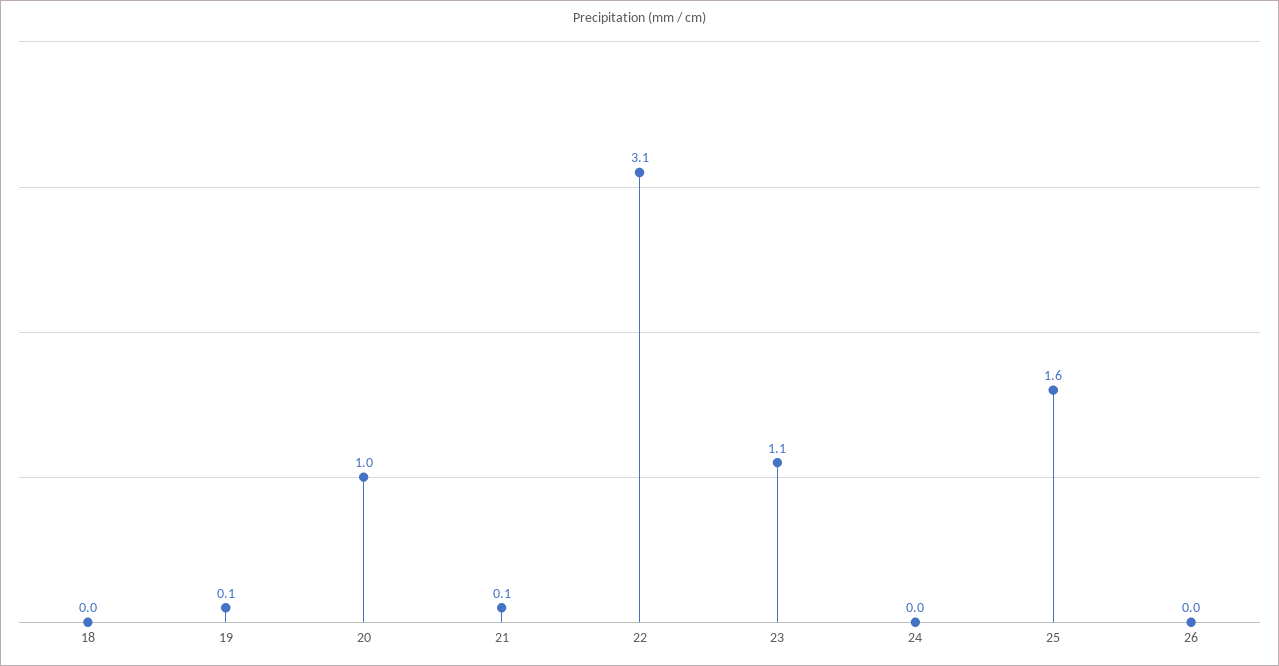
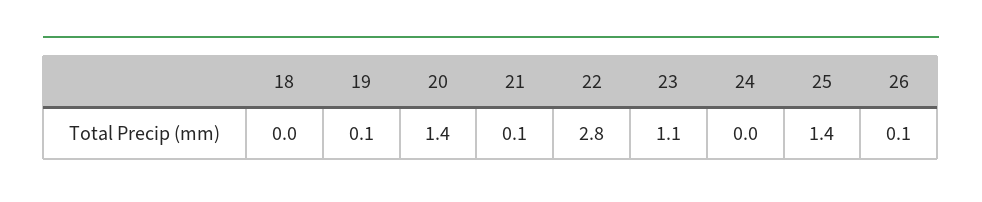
20: 1 -> 1.4
22: 3.1 -> 2.8
25: 1.6 -> 1.4
26: 0 -> 0.1

